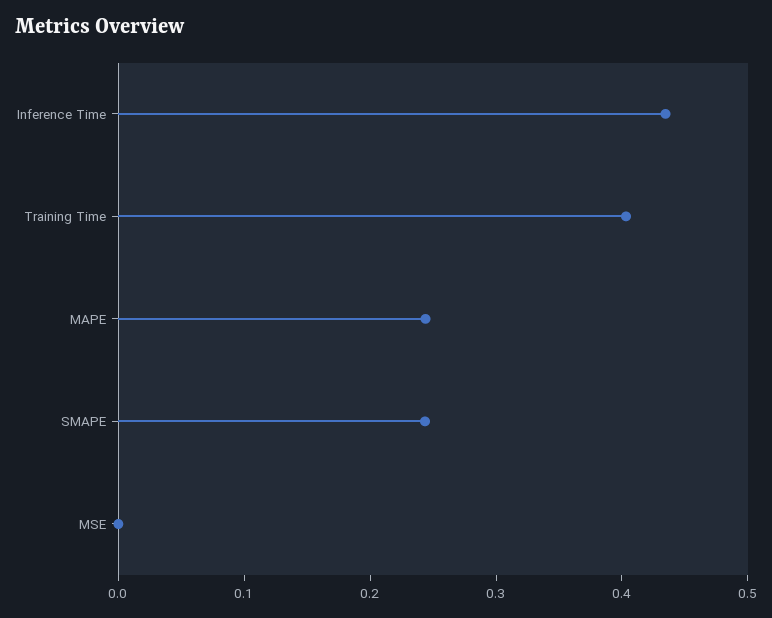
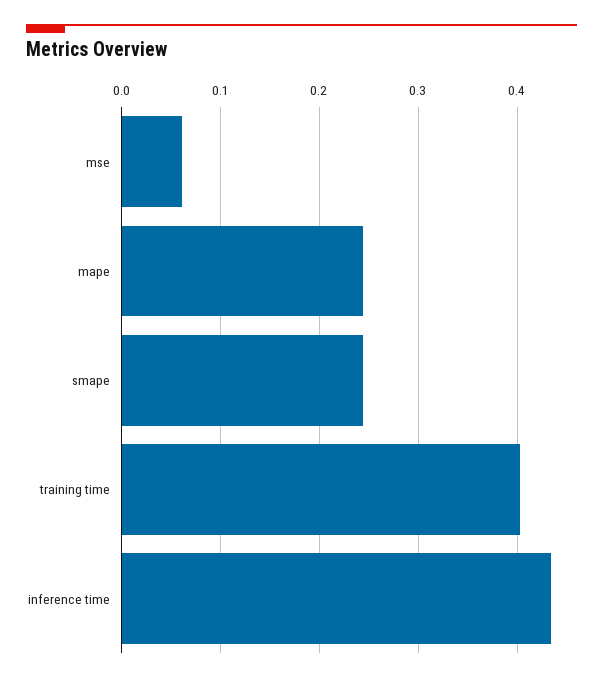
MSE: 0 -> 0.06

